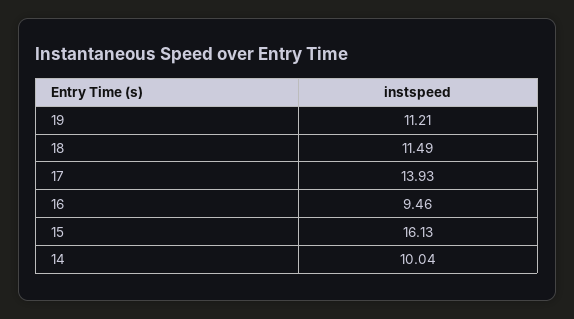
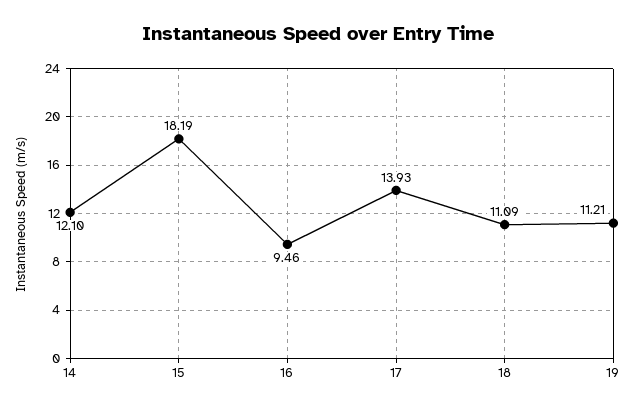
18: 11.49 -> 11.09
15: 16.13 -> 18.19
14: 10.04 -> 12.1

